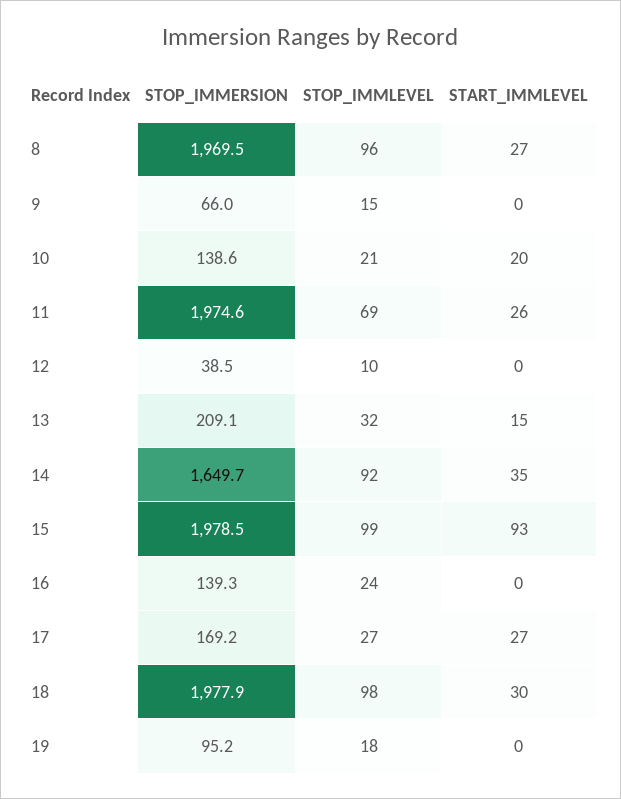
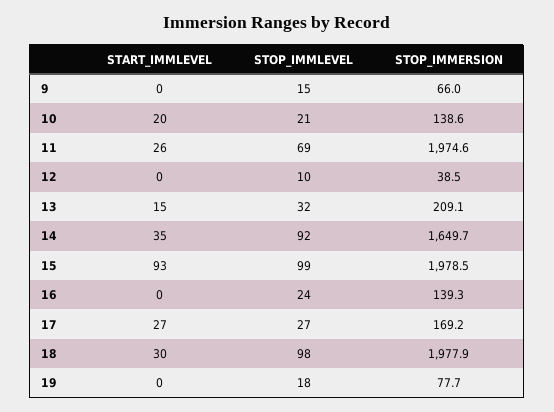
STOP_IMMERSION, 8: 1969.5 -> none
STOP_IMMLEVEL, 8: 96 -> none
START_IMMLEVEL, 8: 27 -> none
STOP_IMMERSION, 19: 95.2 -> 77.7

